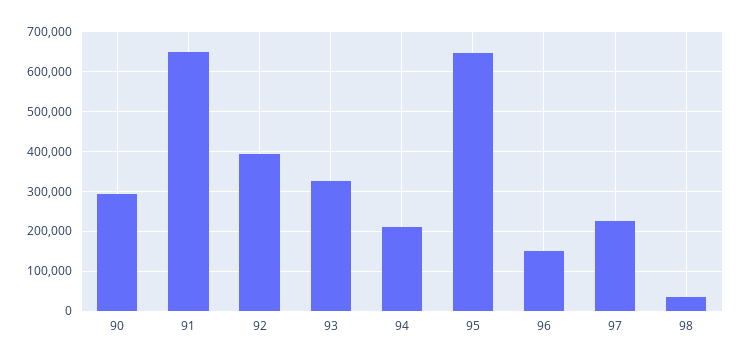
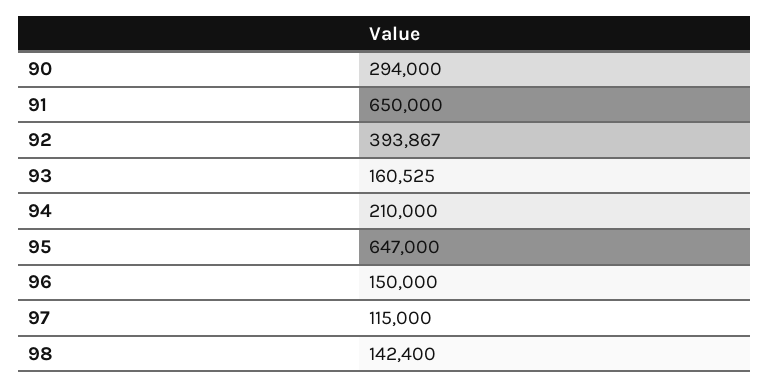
93: 320000 -> 160525
97: 220000 -> 115000
98: 40000 -> 142400

